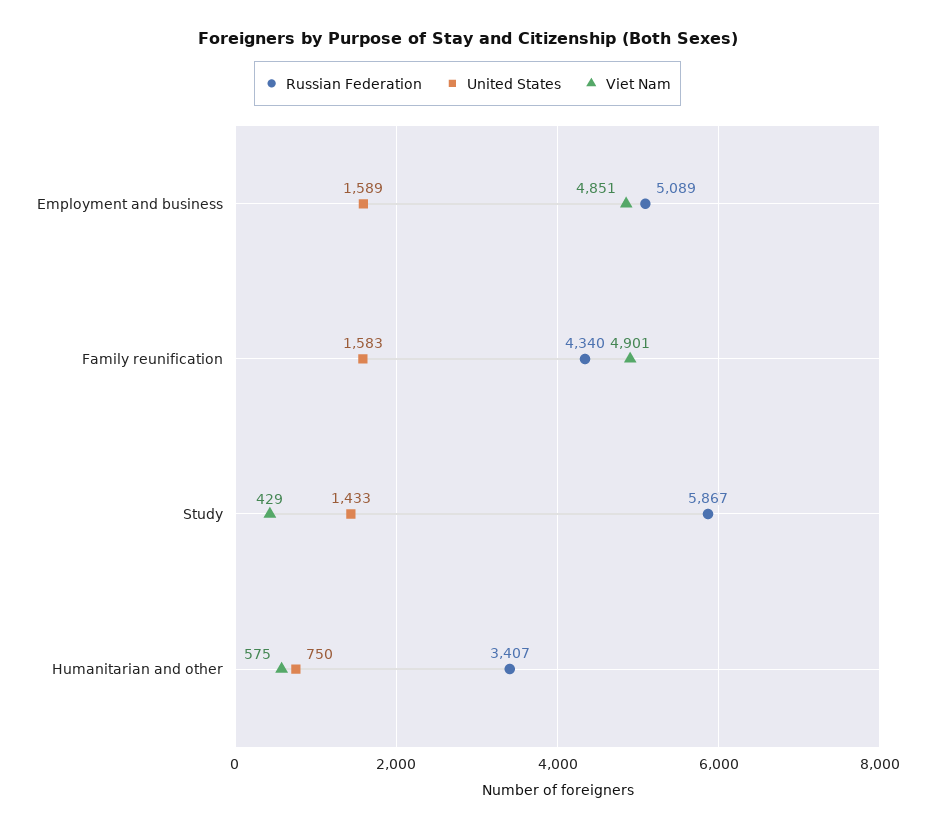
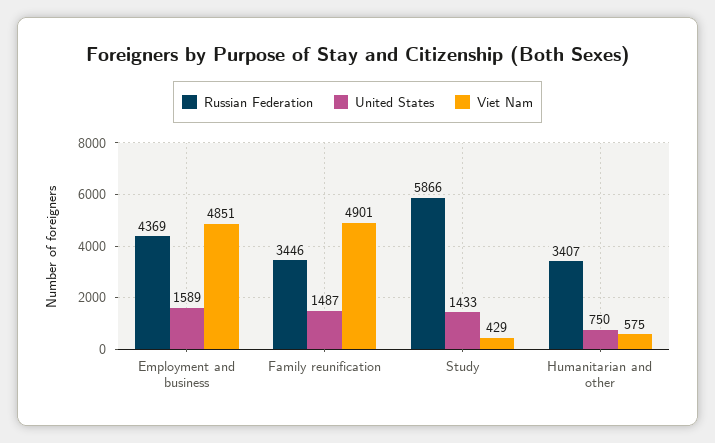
Russian Federation, Employment and business: 5089 -> 4369
Russian Federation, Family reunification: 4340 -> 3446
United States, Family reunification: 1583 -> 1487
Russian Federation, Study: 5867 -> 5866

